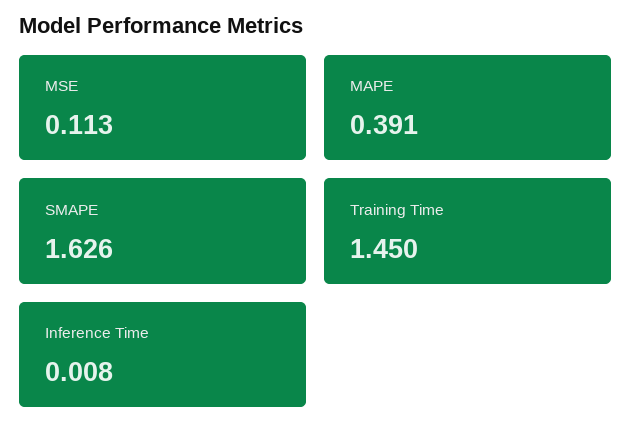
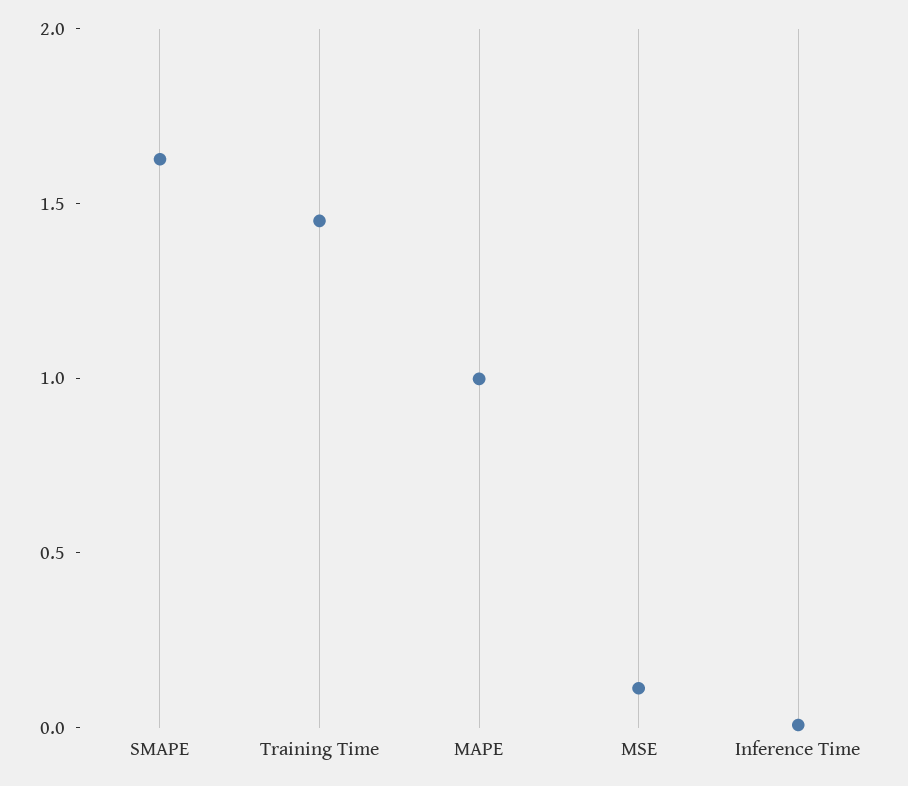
MAPE: 0.391 -> 1

